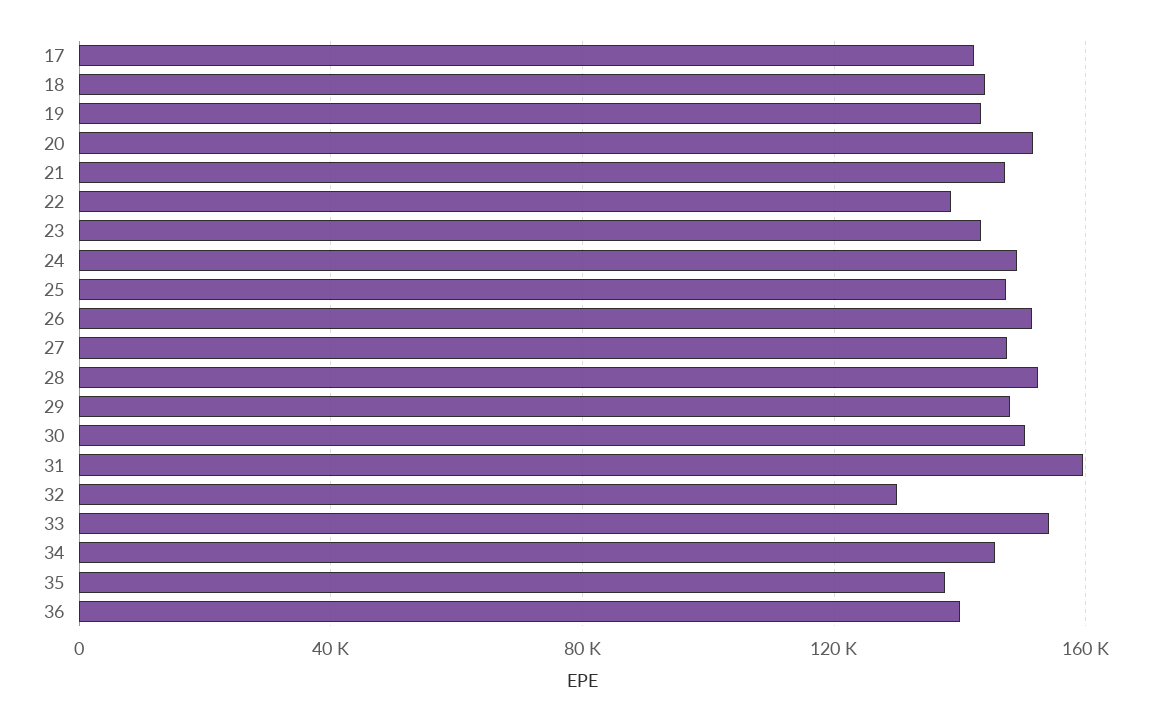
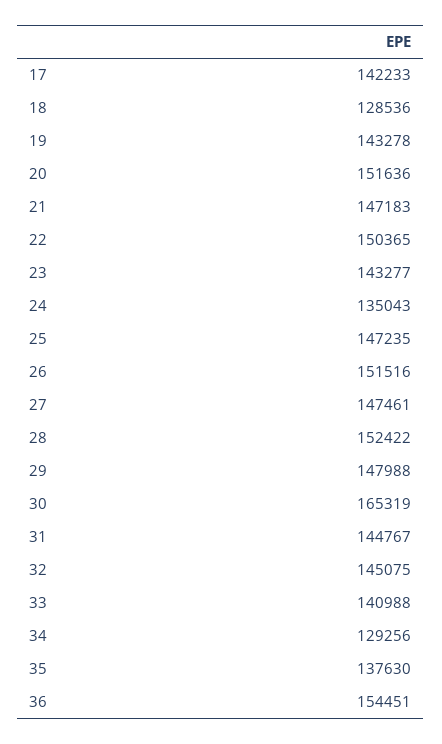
18: 145000 -> 128536
22: 140000 -> 150365
24: 150000 -> 135043
30: 150000 -> 165319
31: 160000 -> 144767
32: 130000 -> 145075
33: 155000 -> 140988
34: 145000 -> 129256
36: 140000 -> 154451

